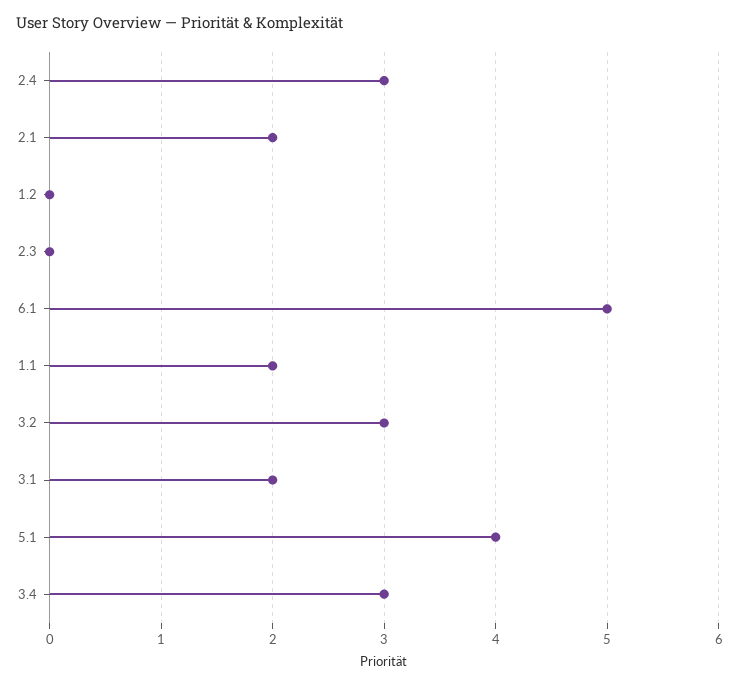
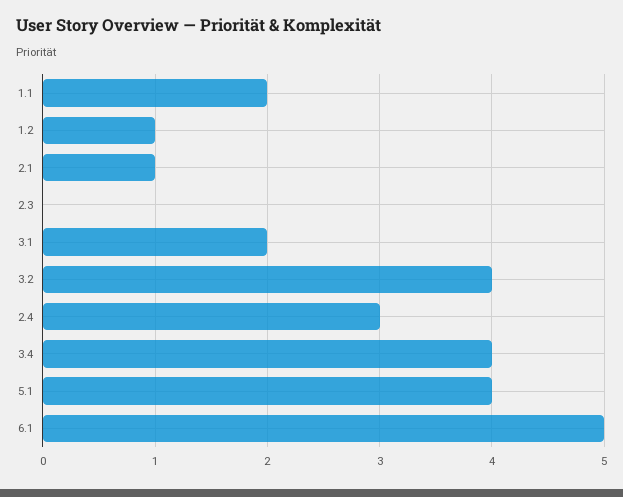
2.1: 2 -> 1
1.2: 0 -> 1
3.2: 3 -> 4
3.4: 3 -> 4

